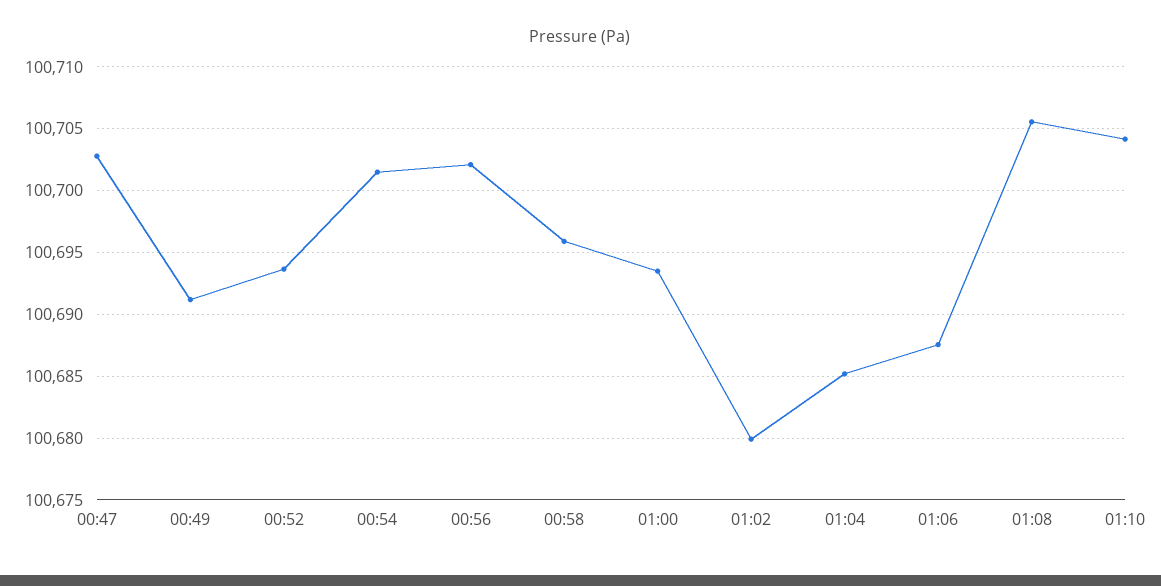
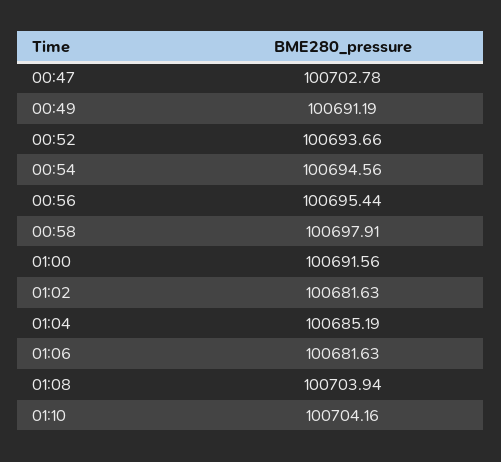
00:54: 100701.5 -> 100694.56
00:56: 100702 -> 100695.44
00:58: 100696 -> 100697.91
01:00: 100693.5 -> 100691.56
01:02: 100680 -> 100681.63
01:06: 100687.5 -> 100681.63
01:08: 100705.5 -> 100703.94

